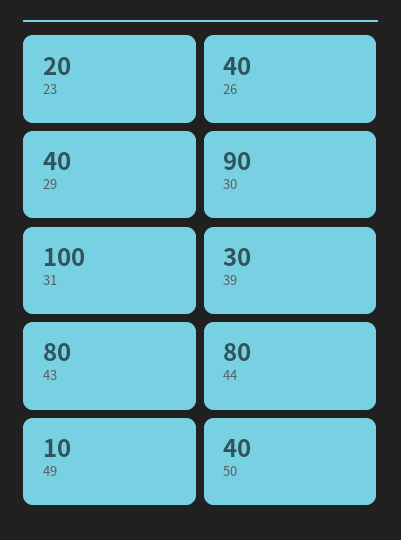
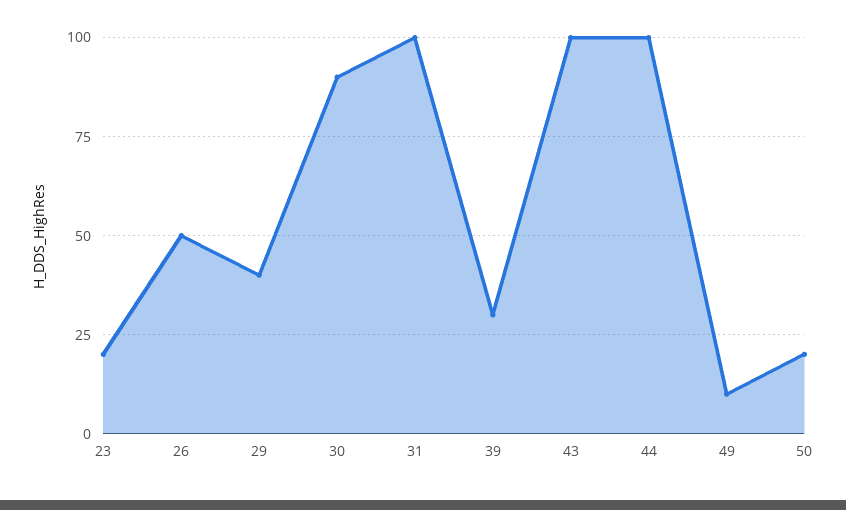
26: 40 -> 50
43: 80 -> 100
44: 80 -> 100
50: 40 -> 20

